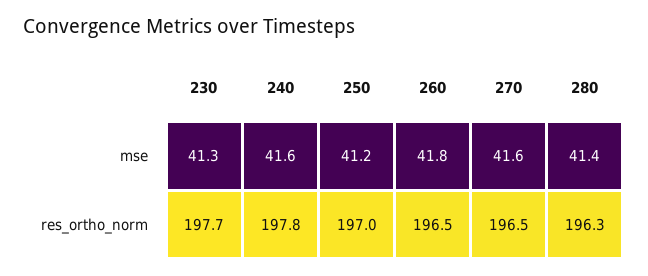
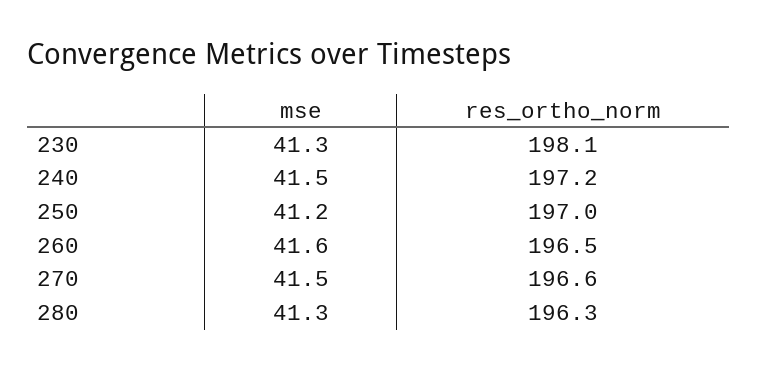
240, mse: 41.6 -> 41.5
260, mse: 41.8 -> 41.6
270, mse: 41.6 -> 41.5
280, mse: 41.4 -> 41.3
230, res_ortho_norm: 197.7 -> 198.1
240, res_ortho_norm: 197.8 -> 197.2
270, res_ortho_norm: 196.5 -> 196.6

